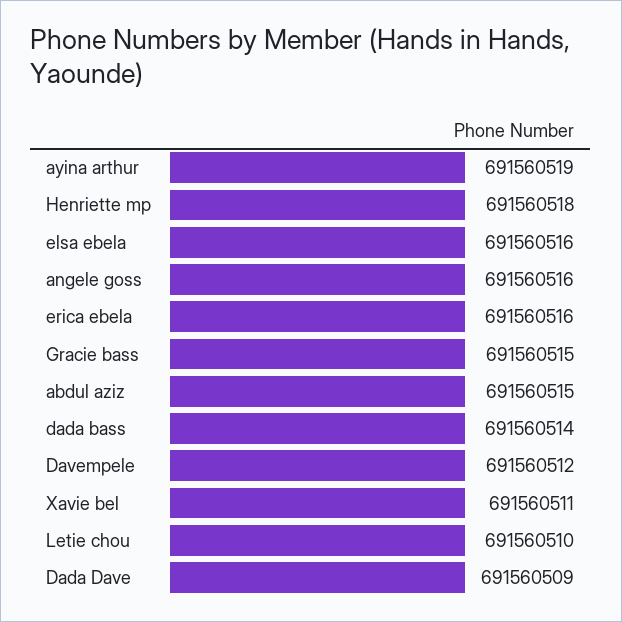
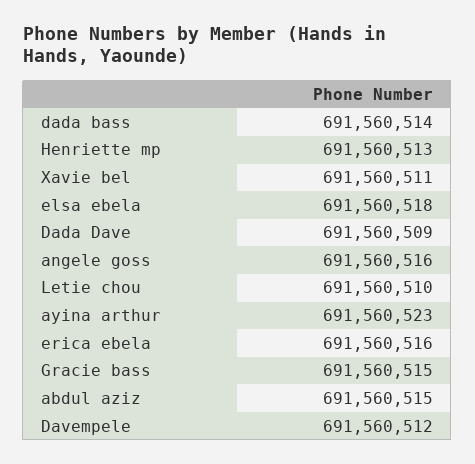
ayina arthur: 691560519 -> 691560523
Henriette mp: 691560518 -> 691560513
elsa ebela: 691560516 -> 691560518

